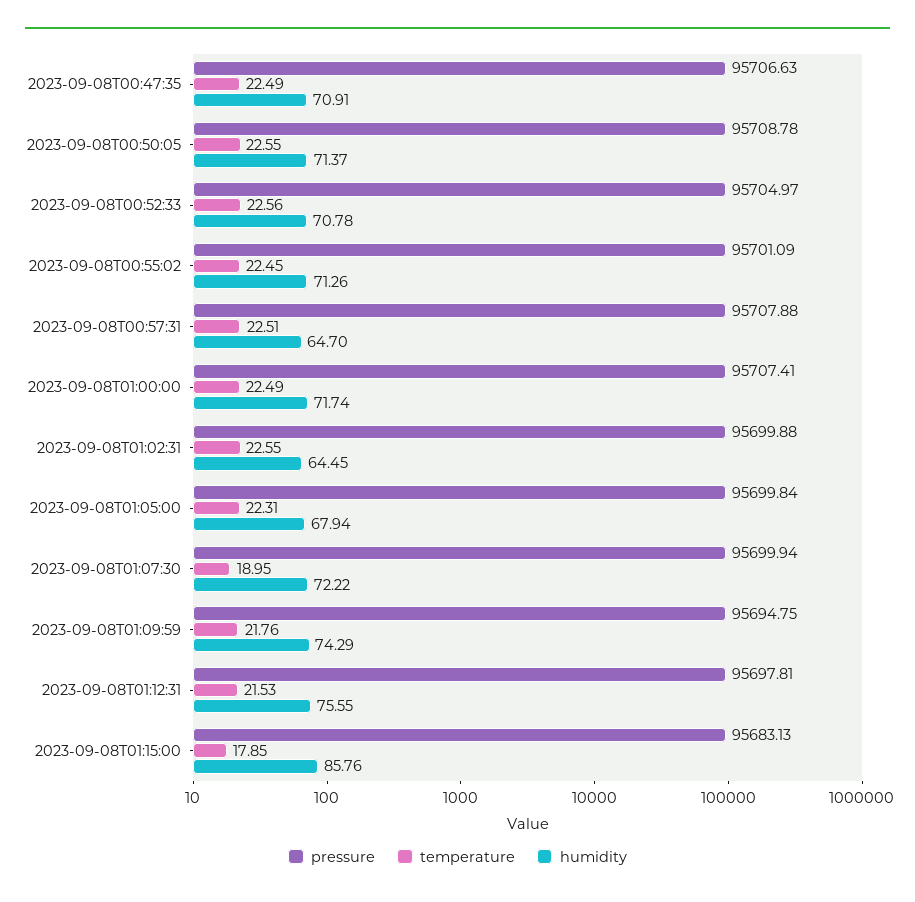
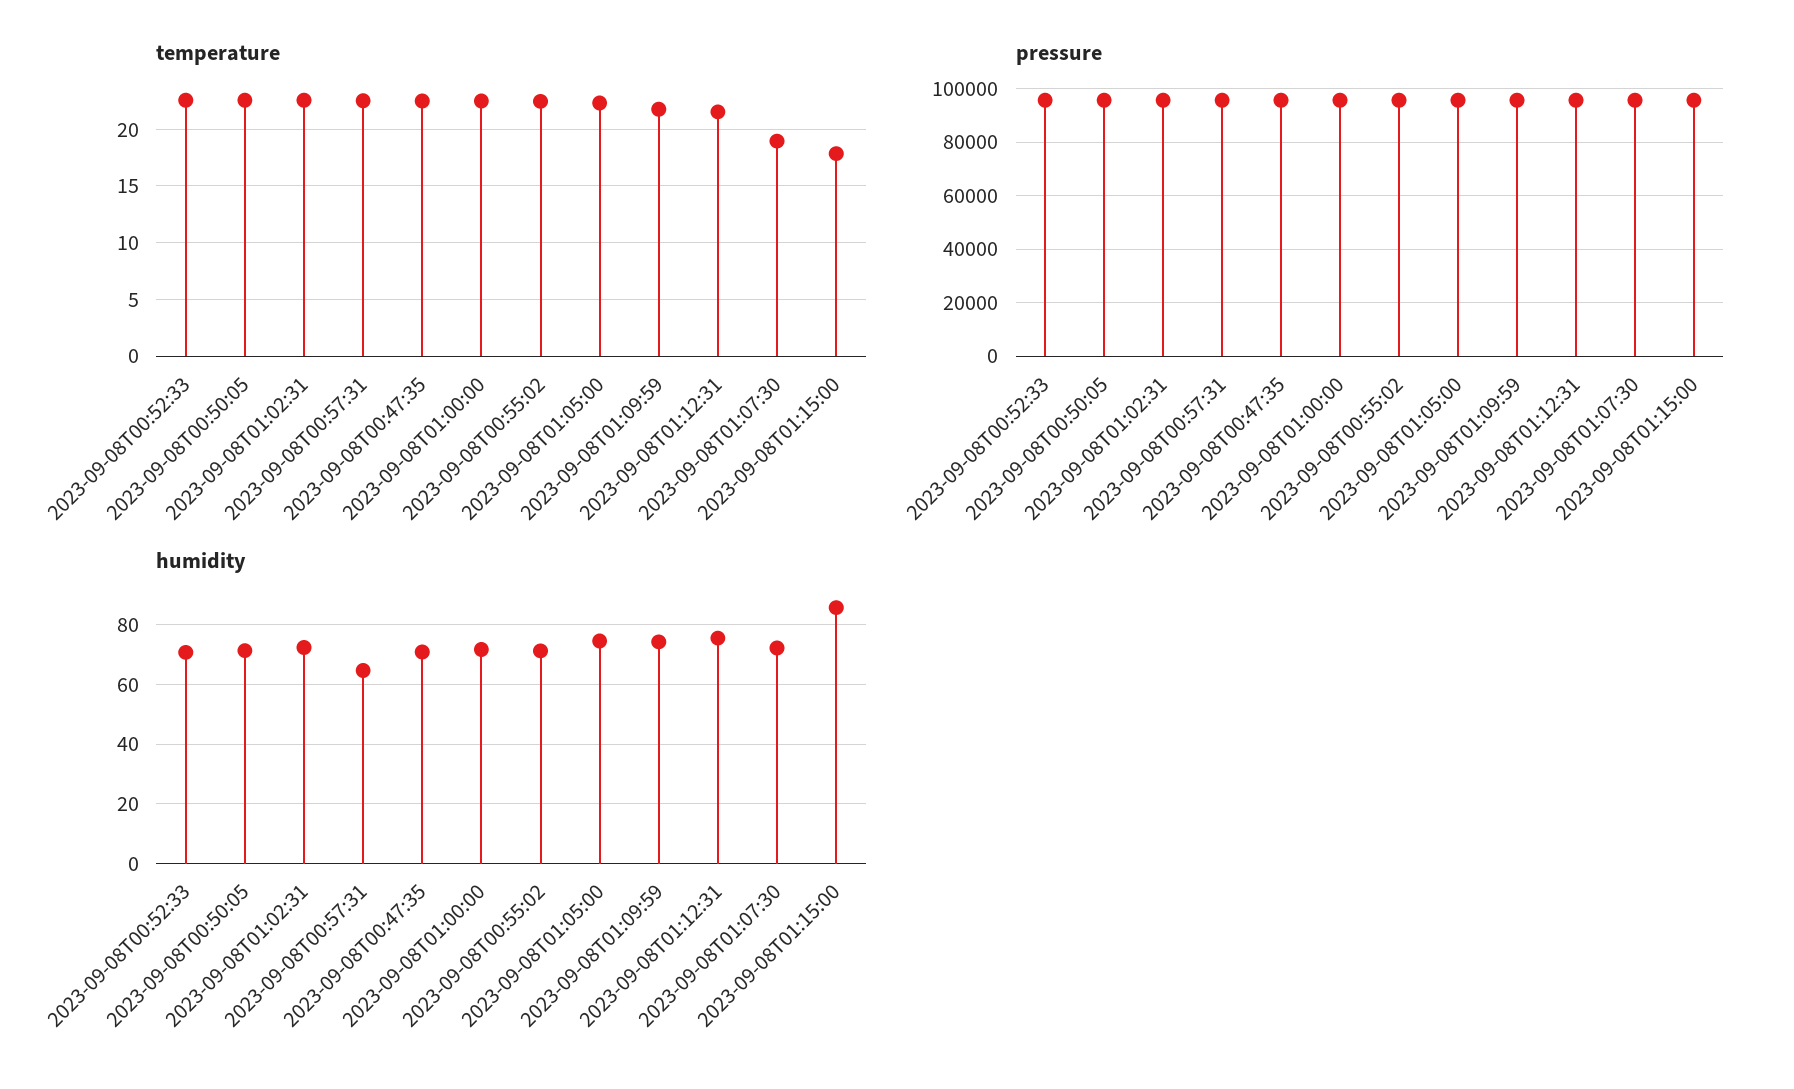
humidity, 2023-09-08T01:02:31: 64.45 -> 72.5
humidity, 2023-09-08T01:05:00: 67.94 -> 75

